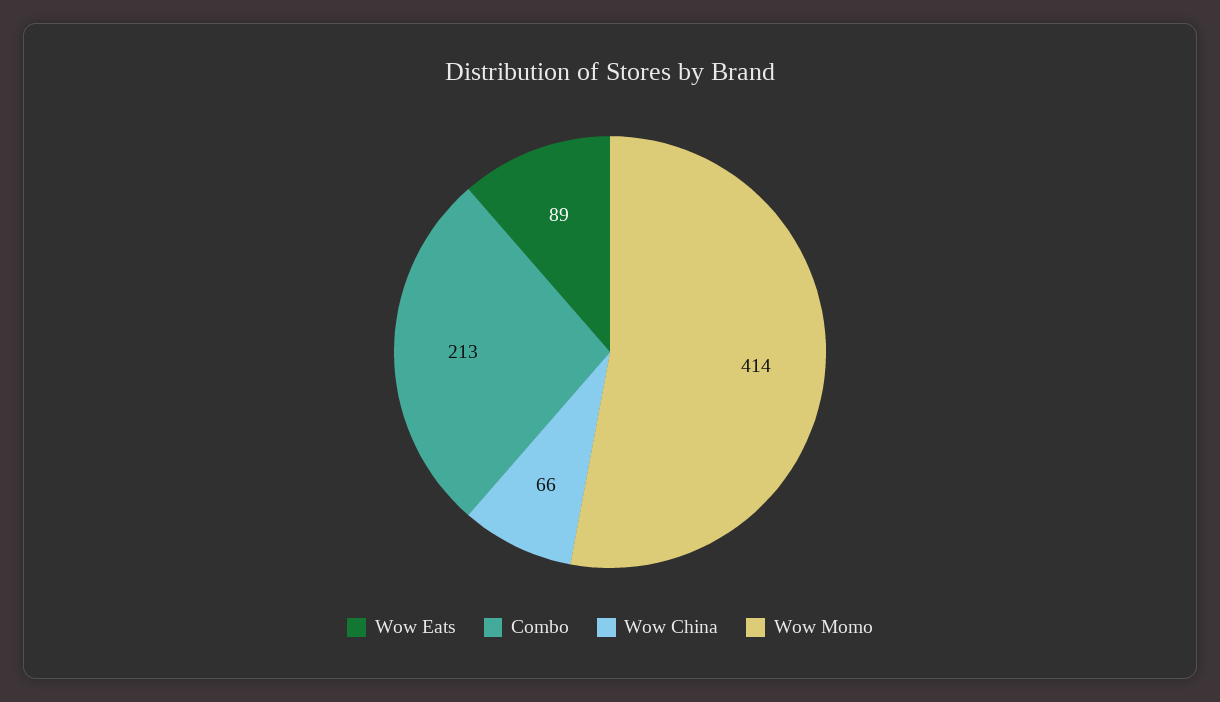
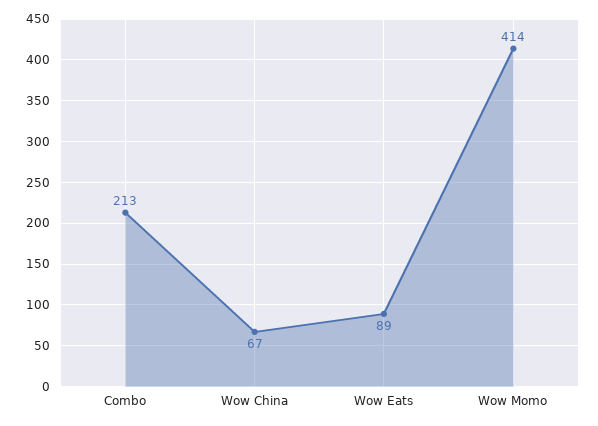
Wow China: 66 -> 67

